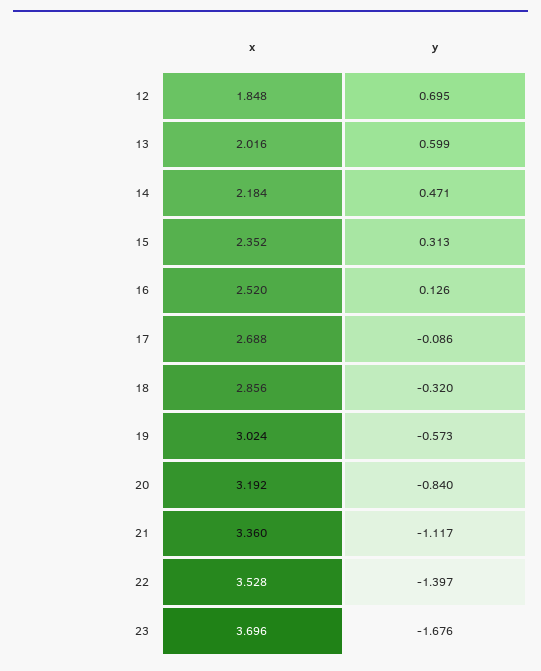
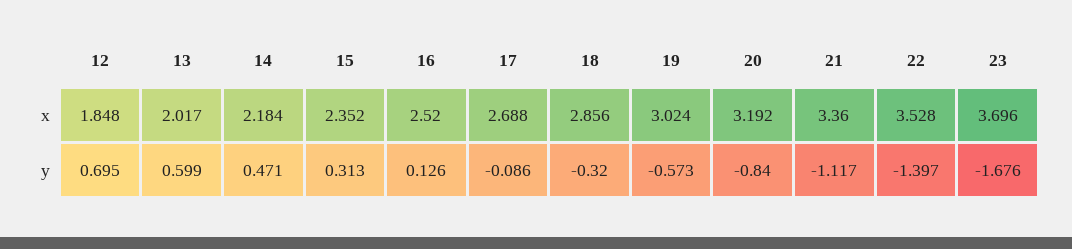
x, 13: 2.016 -> 2.017

